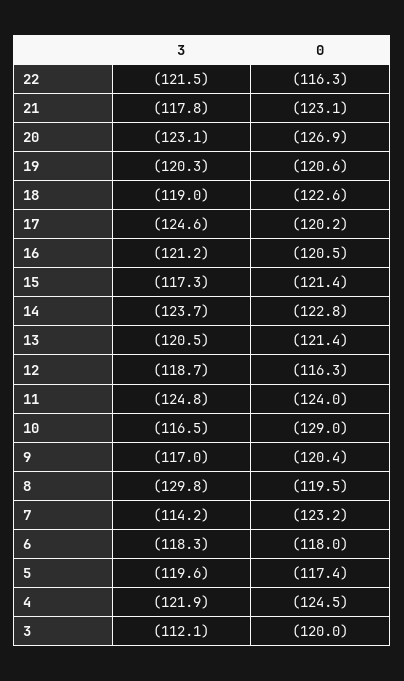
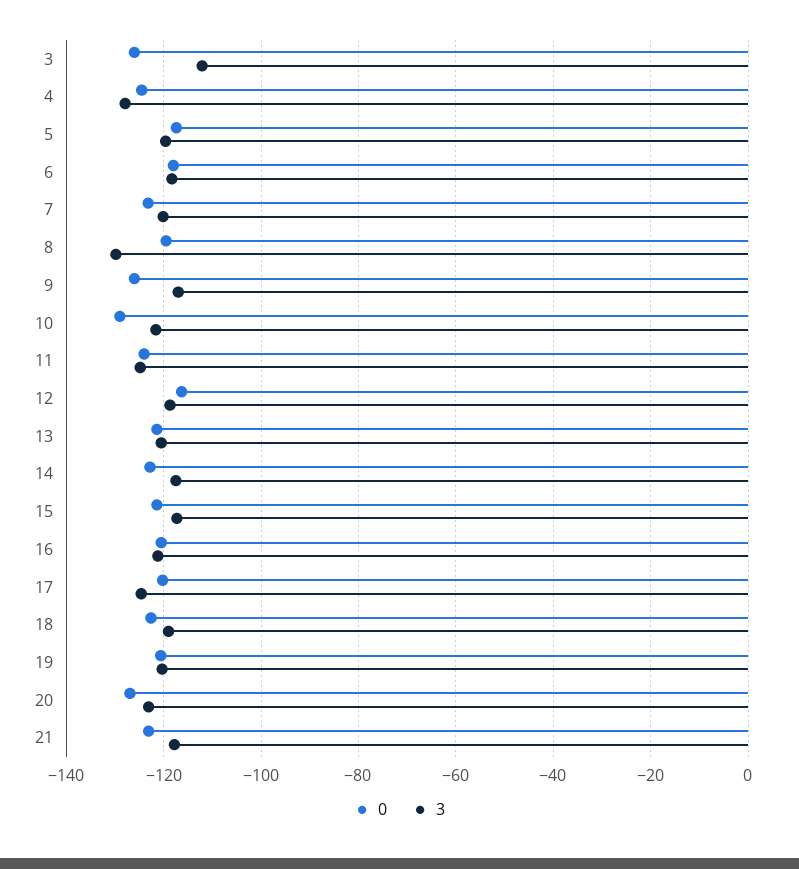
3, 22: -121.5 -> none
0, 22: -116.3 -> none
3, 14: -123.7 -> -118
3, 10: -116.5 -> -122
0, 9: -120.4 -> -126
3, 7: -114.2 -> -120
3, 4: -121.9 -> -128
0, 3: -120 -> -126

